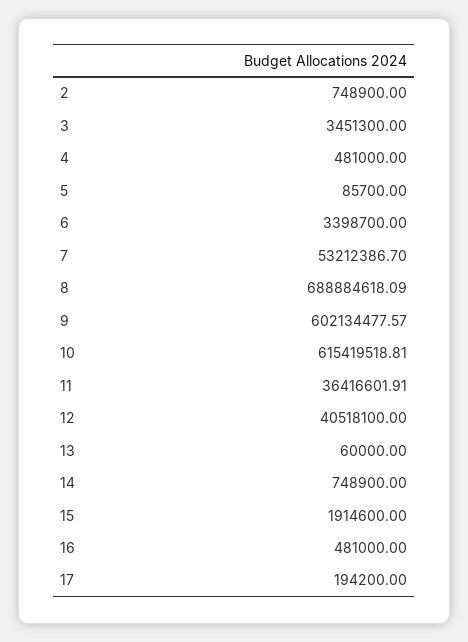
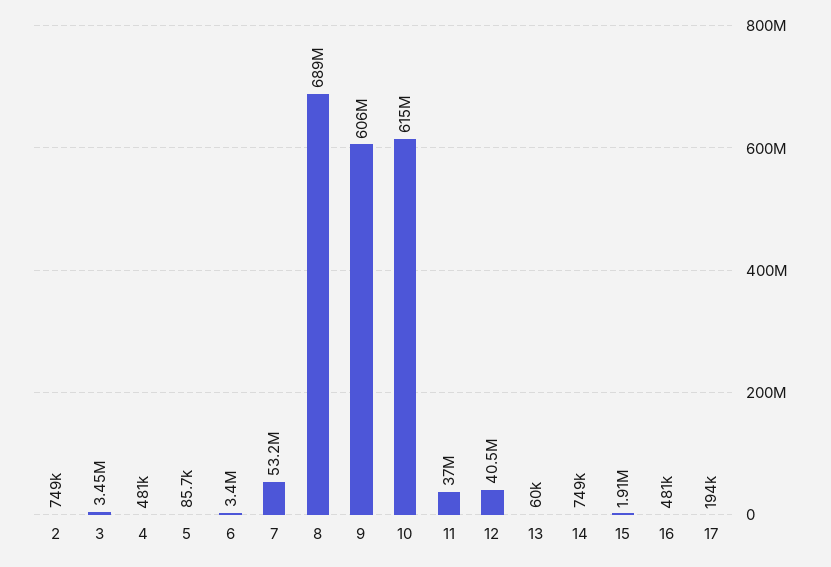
9: 602134477.57 -> 606000000
11: 36416601.91 -> 37000000

